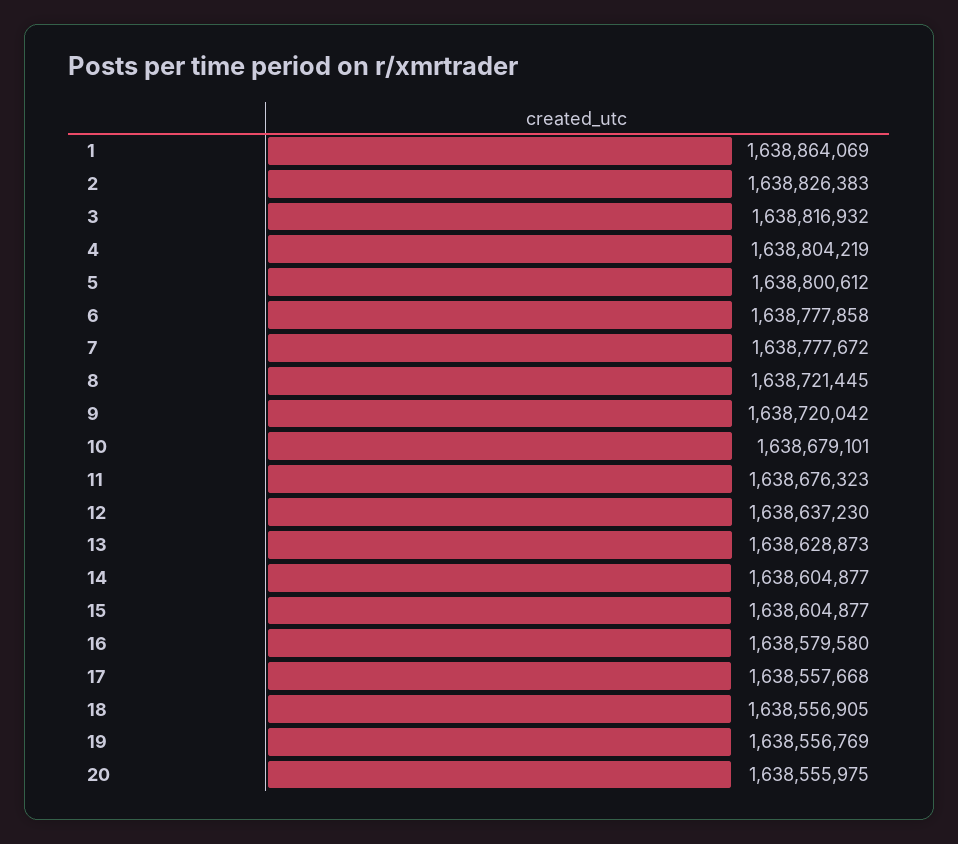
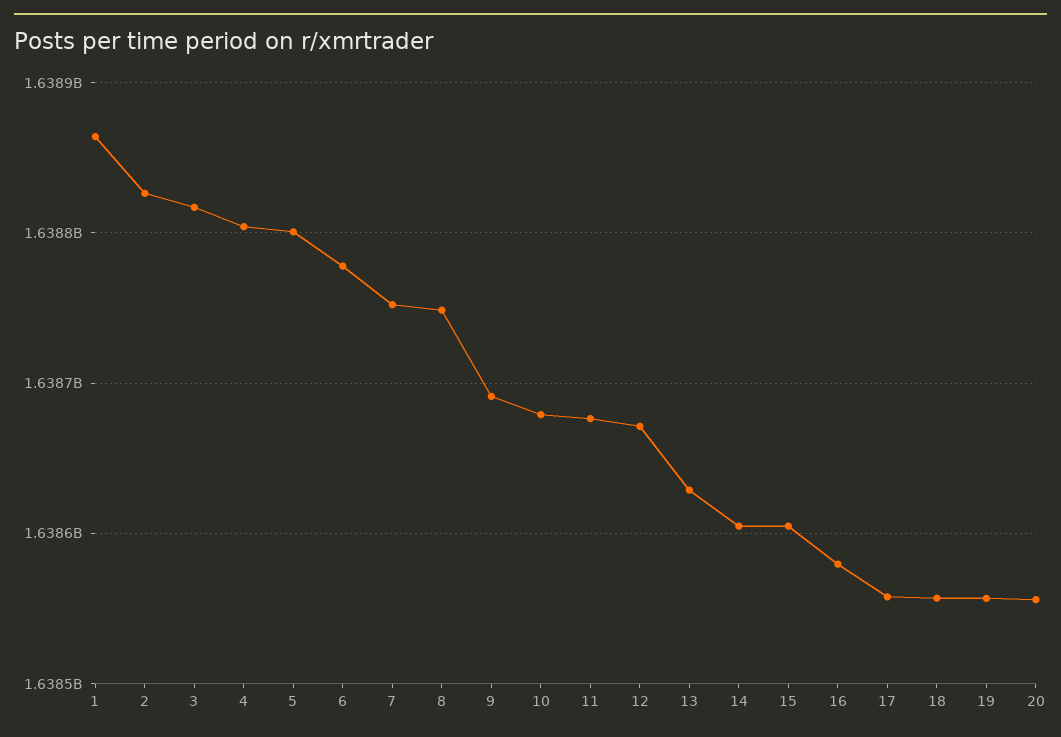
7: 1638777672 -> 1638750000
8: 1638721445 -> 1638750000
9: 1638720042 -> 1638690000
12: 1638637230 -> 1638670000

